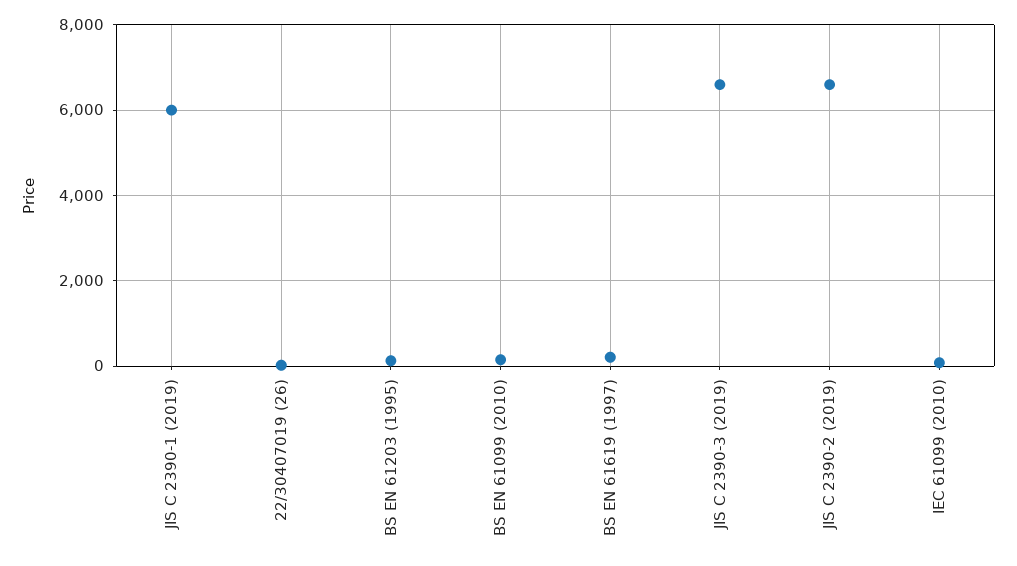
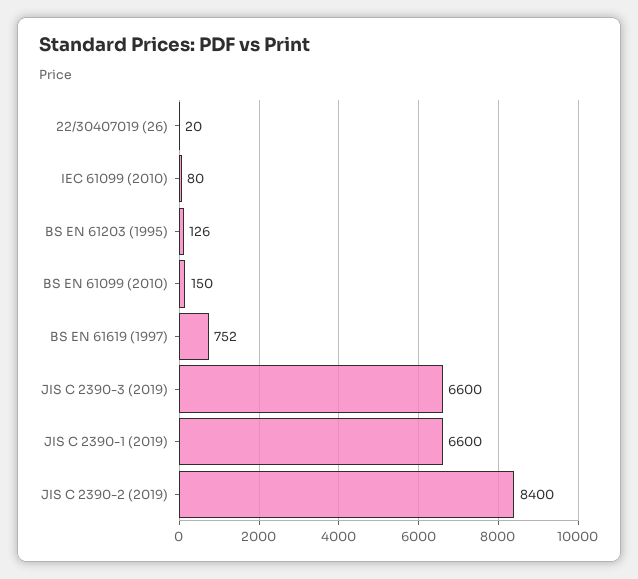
JIS C 2390-1 (2019): 6000 -> 6600
BS EN 61619 (1997): 200 -> 752
JIS C 2390-2 (2019): 6600 -> 8400

